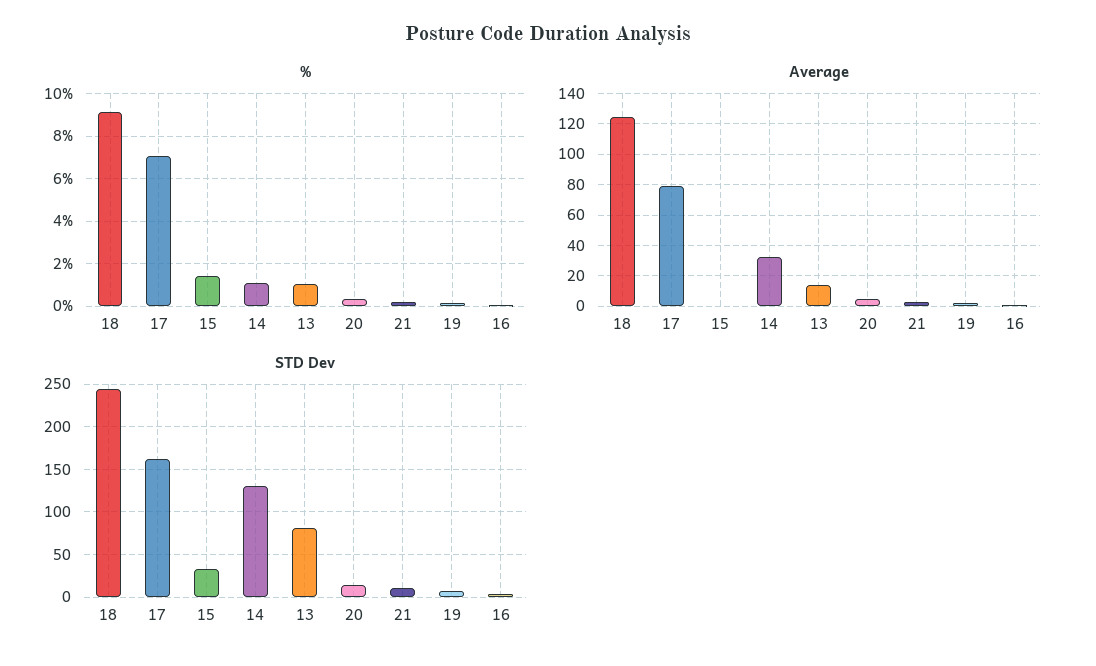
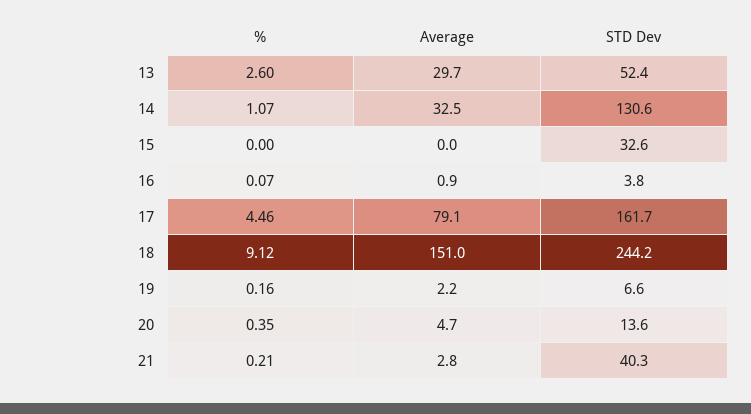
%, 17: 7 -> 4.46
%, 15: 1.5 -> 0
%, 13: 1 -> 2.6
Average, 18: 125 -> 151
Average, 13: 15 -> 29.7
STD Dev, 13: 80 -> 52.4
STD Dev, 21: 10 -> 40.3

